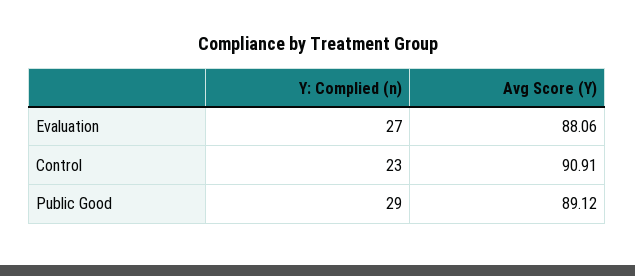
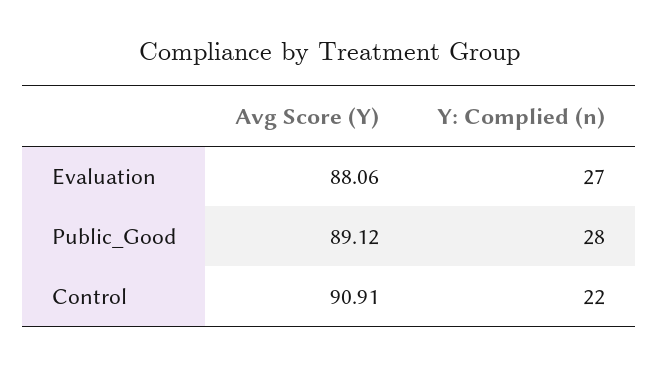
Y: Complied (n), Control: 23 -> 22
Y: Complied (n), Public Good: 29 -> 28

